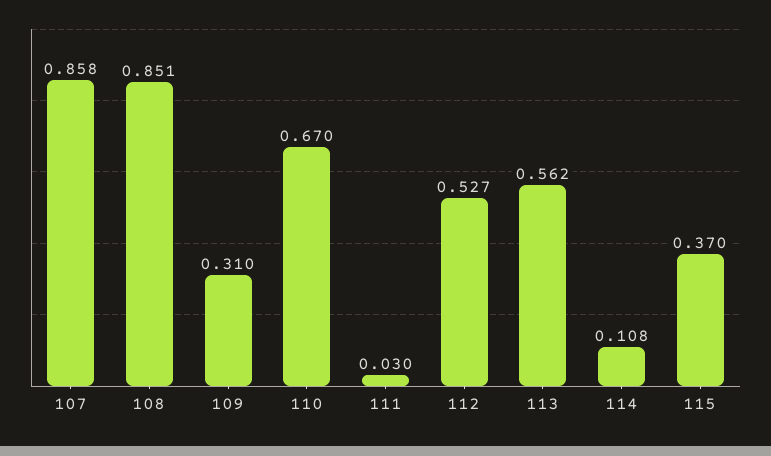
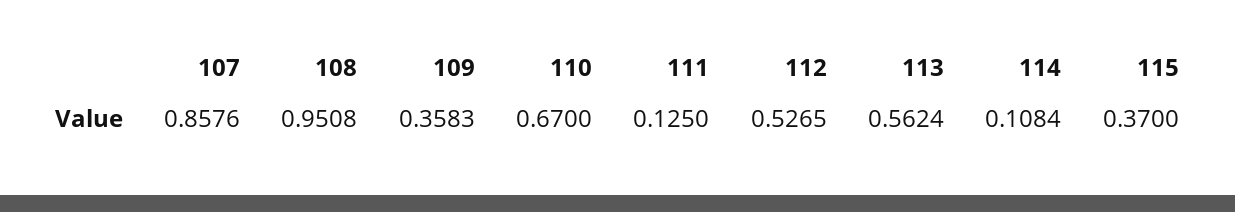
108: 0.851 -> 0.9508
109: 0.31 -> 0.3583
111: 0.03 -> 0.125

